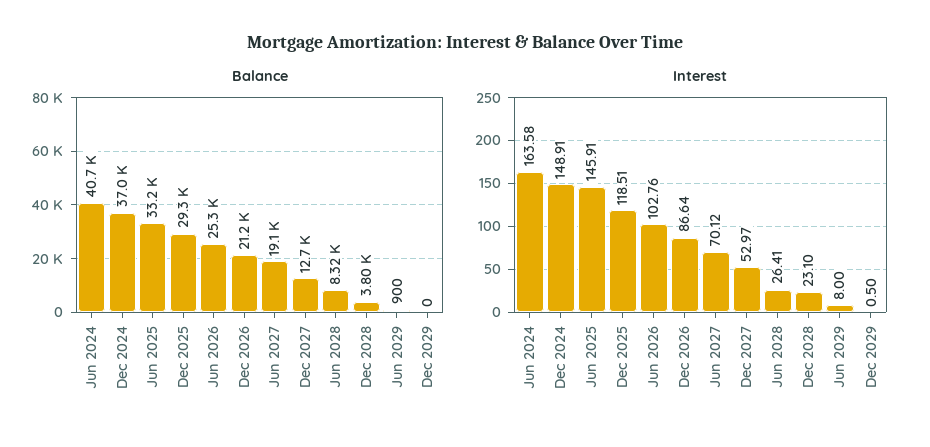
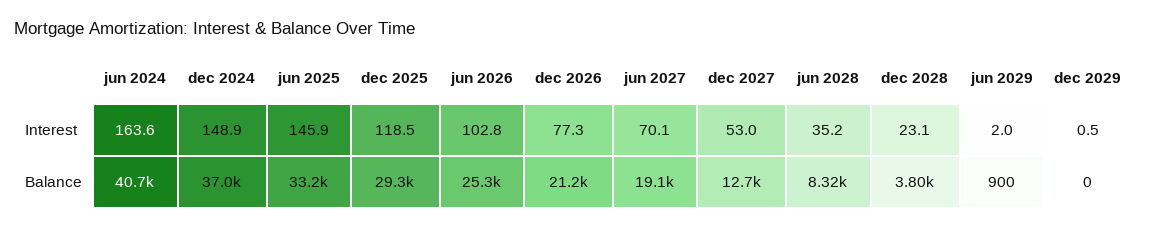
Interest, Dec 2026: 86.64 -> 77.3
Interest, Jun 2028: 26.41 -> 35.2
Interest, Jun 2029: 8 -> 2

